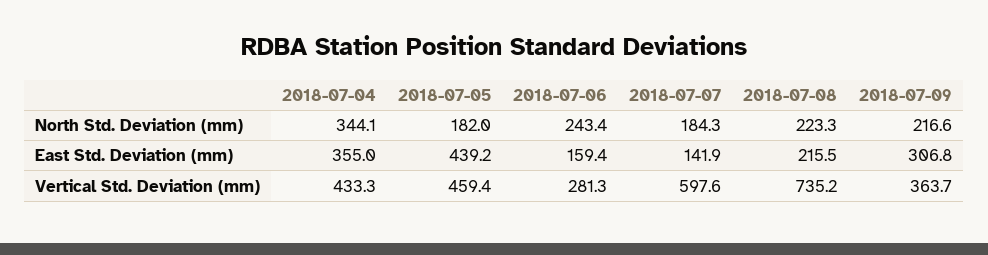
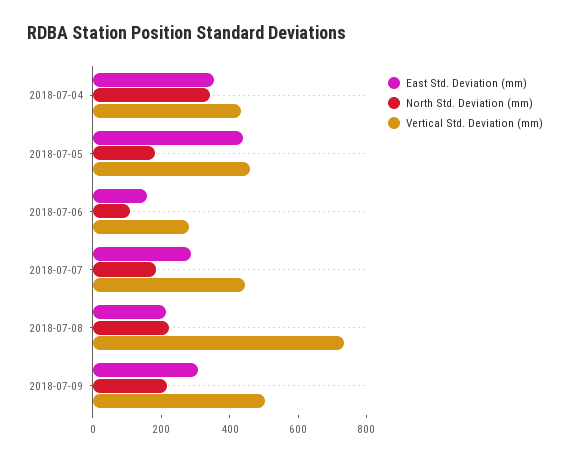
North Std. Deviation (mm), 2018-07-06: 243.4 -> 100
East Std. Deviation (mm), 2018-07-07: 141.9 -> 300
Vertical Std. Deviation (mm), 2018-07-07: 597.6 -> 450
Vertical Std. Deviation (mm), 2018-07-09: 363.7 -> 500

